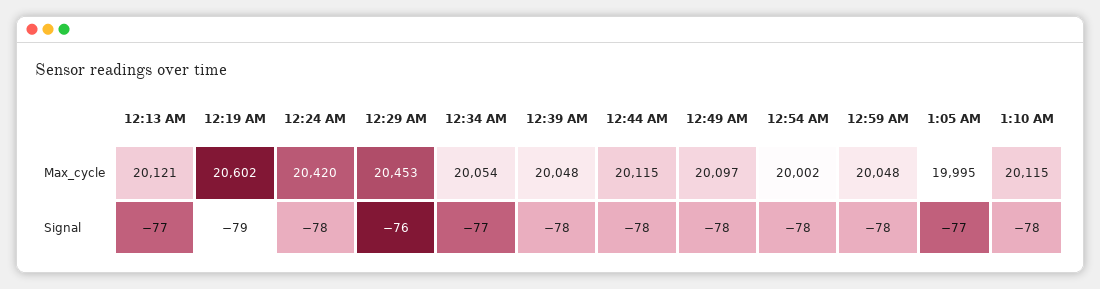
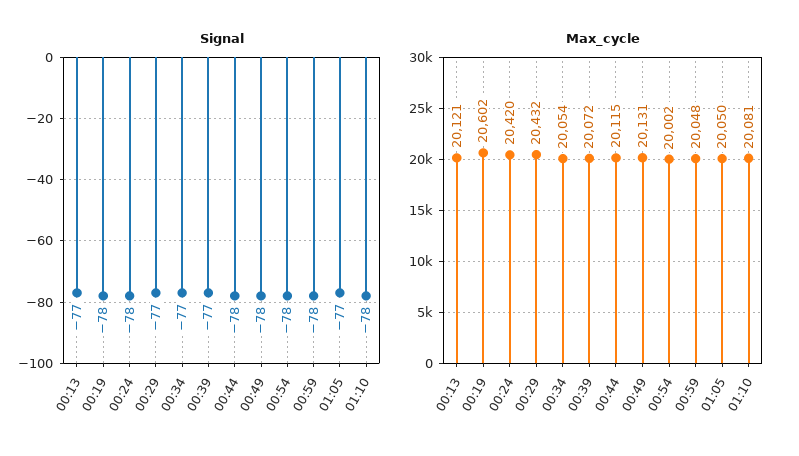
Max_cycle, 12:29 AM: 20453 -> 20432
Max_cycle, 12:39 AM: 20048 -> 20072
Max_cycle, 12:49 AM: 20097 -> 20131
Max_cycle, 1:05 AM: 19995 -> 20050
Max_cycle, 1:10 AM: 20115 -> 20081
Signal, 12:19 AM: -79 -> -78
Signal, 12:29 AM: -76 -> -77
Signal, 12:39 AM: -78 -> -77

